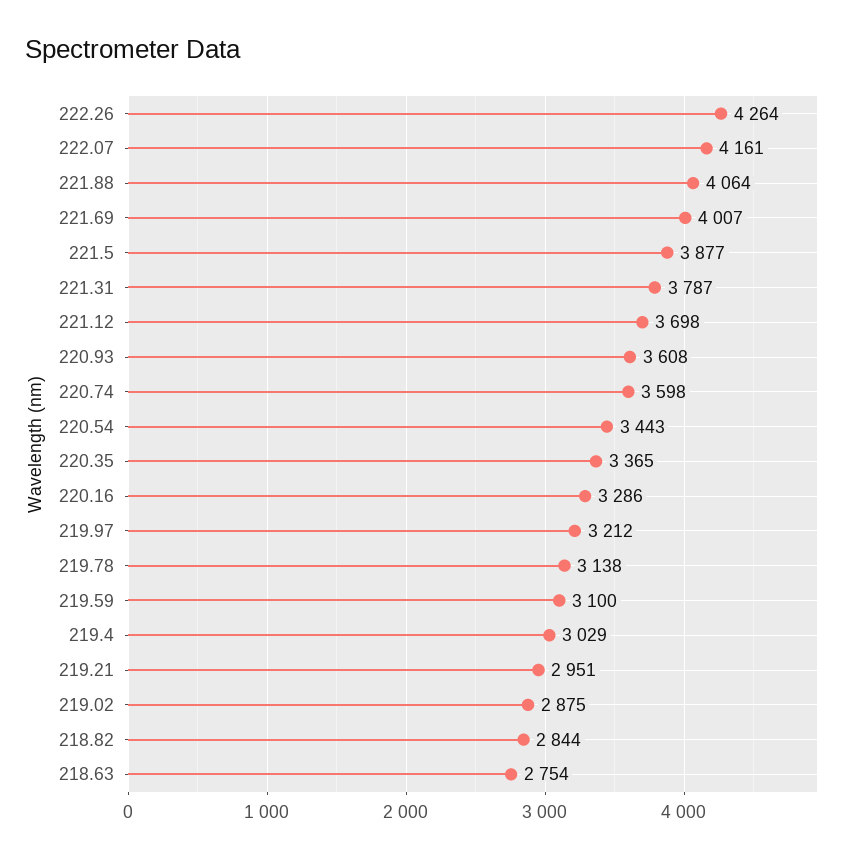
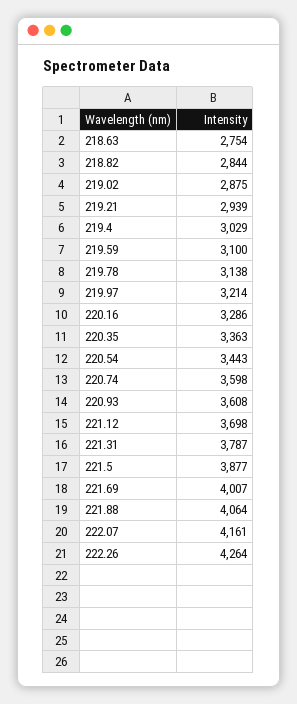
220.35: 3365 -> 3363
219.97: 3212 -> 3214
219.21: 2951 -> 2939

